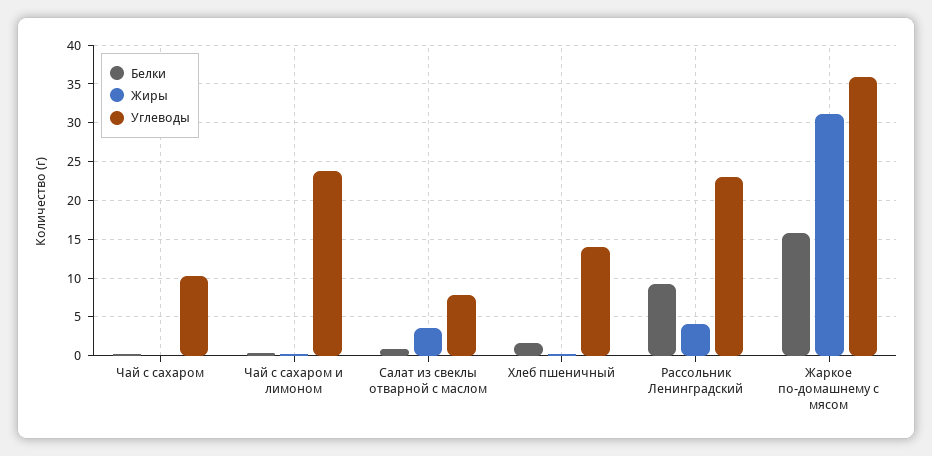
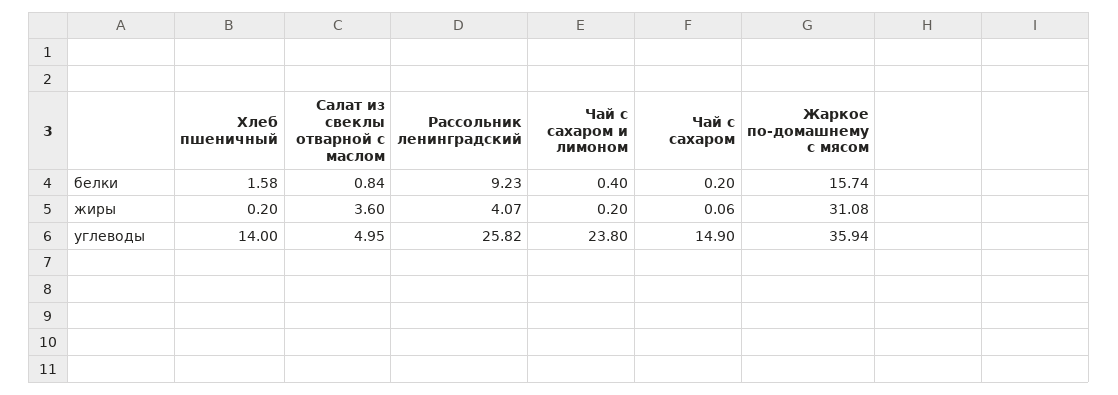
Углеводы, Чай с сахаром: 10 -> 14.9
Углеводы, Салат из свеклы отварной с маслом: 8 -> 4.95
Углеводы, Рассольник Ленинградский: 23 -> 25.82

